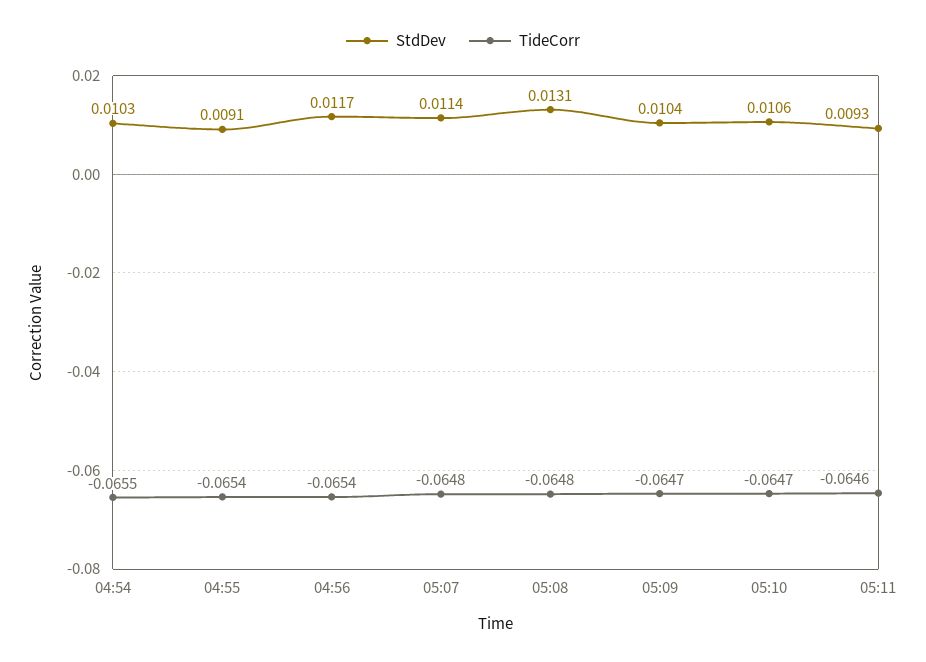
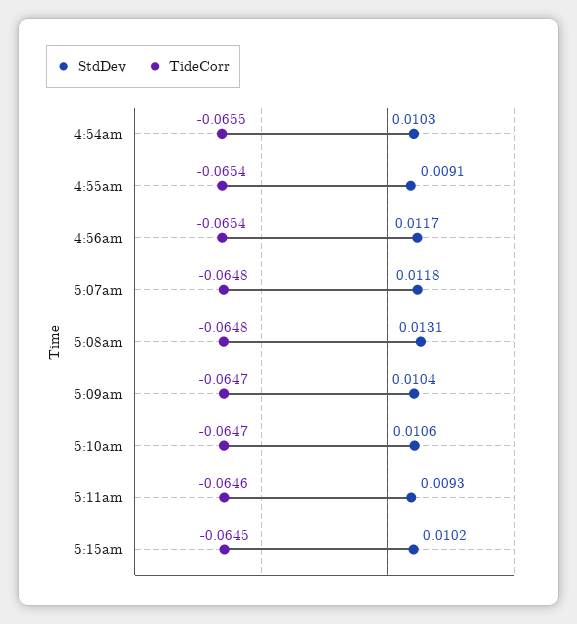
StdDev, 05:07: 0.0114 -> 0.0118
StdDev, 5:15am: none -> 0.0102
TideCorr, 5:15am: none -> -0.0645

